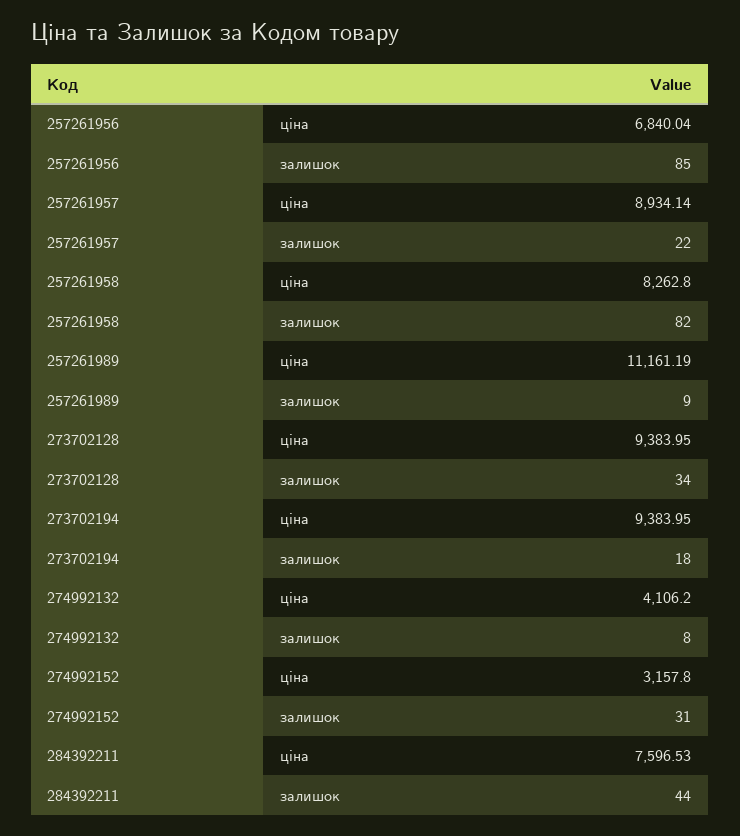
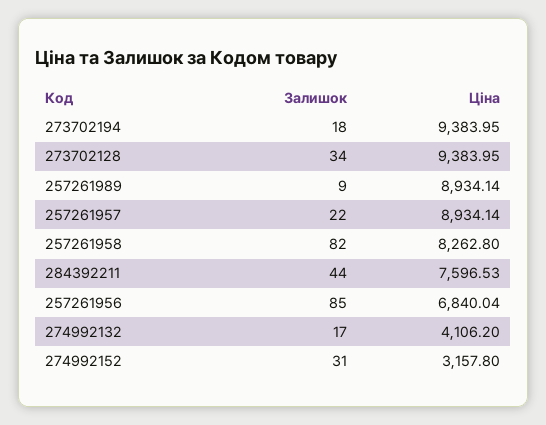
257261989, ціна: 11161.19 -> 8934.14
274992132, залишок: 8 -> 17

